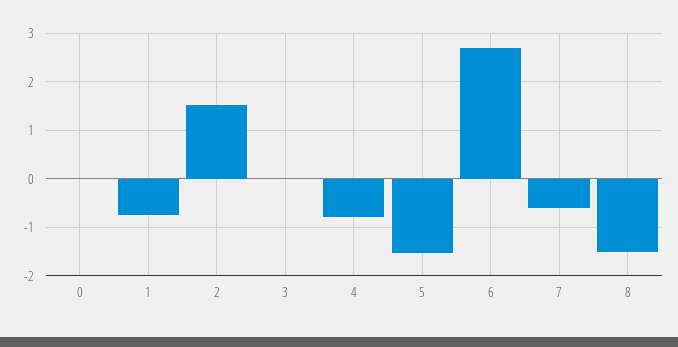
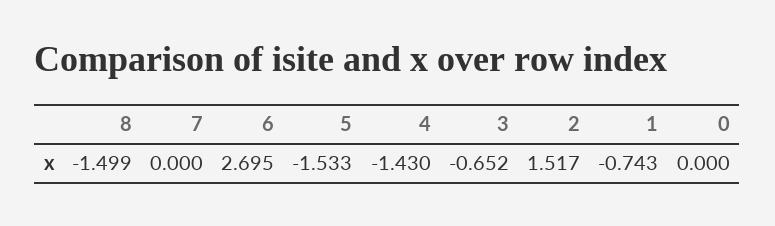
3: 0 -> -0.652
4: -0.8 -> -1.43
7: -0.6 -> 0

